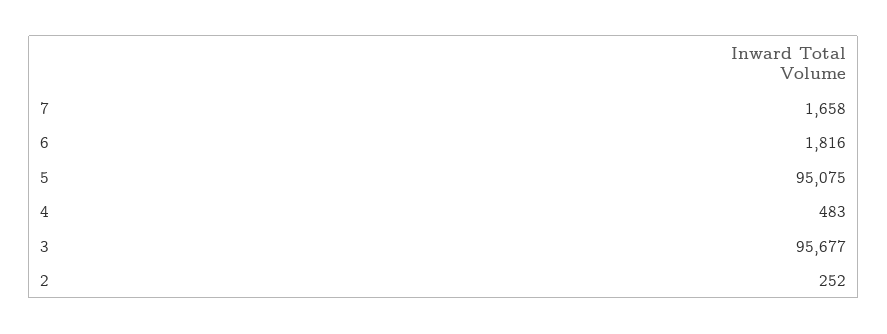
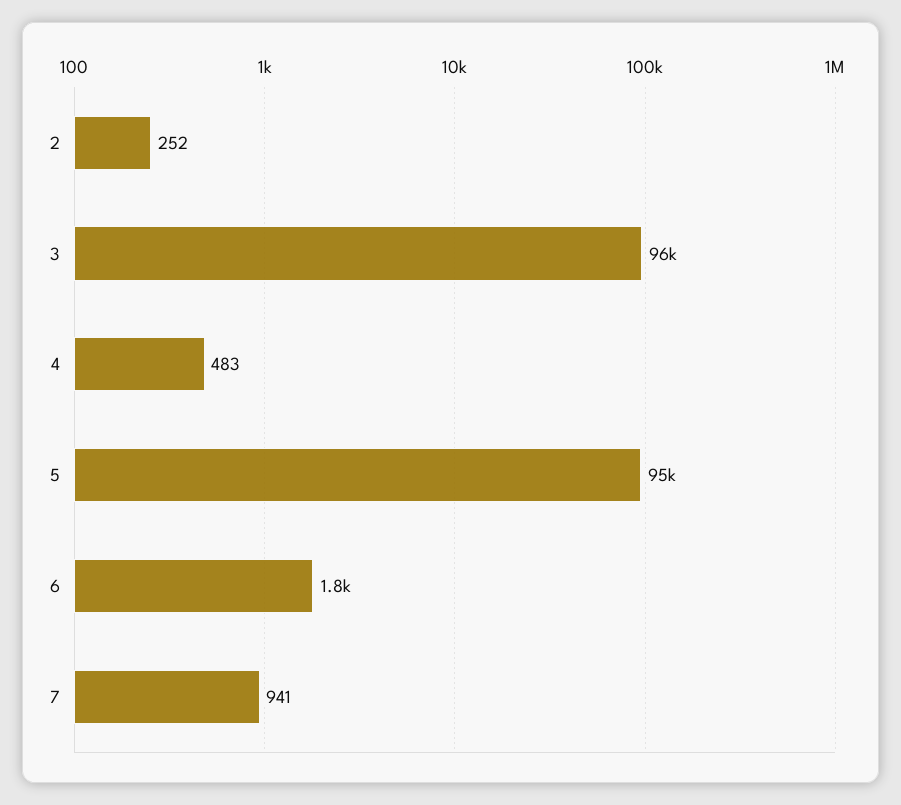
7: 1658 -> 941

